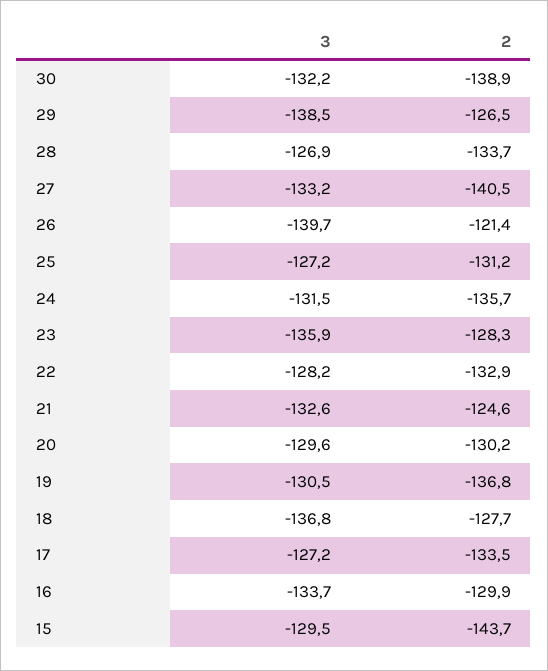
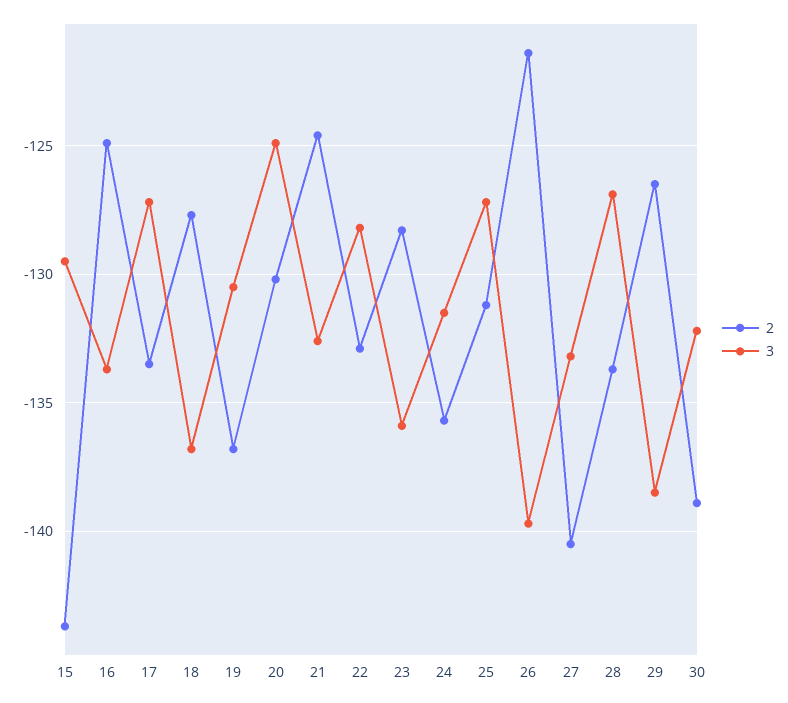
3, 20: -129.6 -> -125
2, 16: -129.9 -> -125

